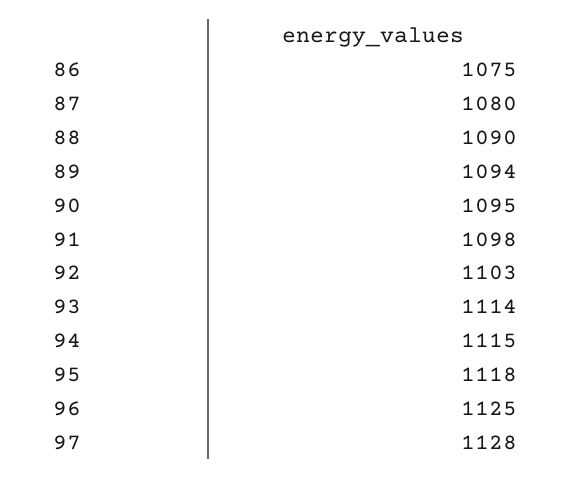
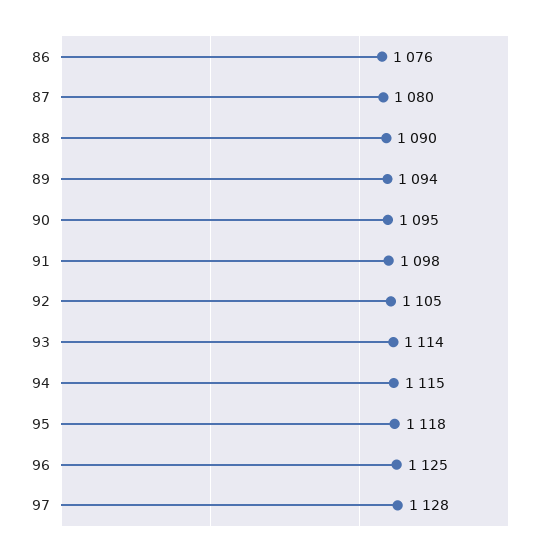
86: 1075 -> 1076
92: 1103 -> 1105

